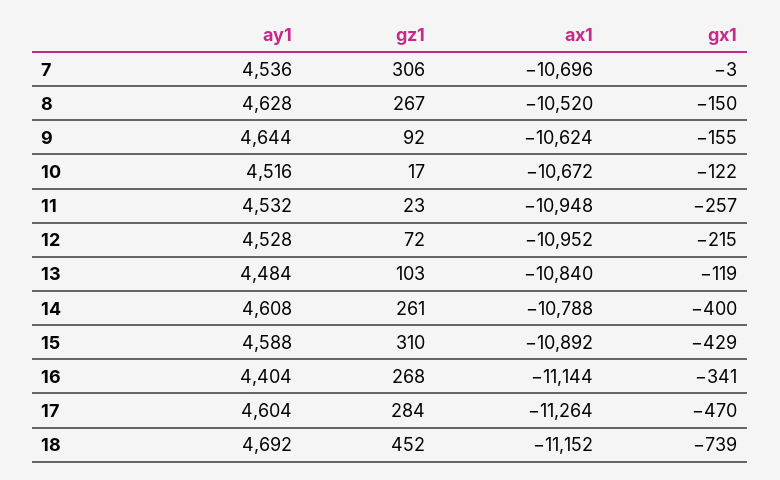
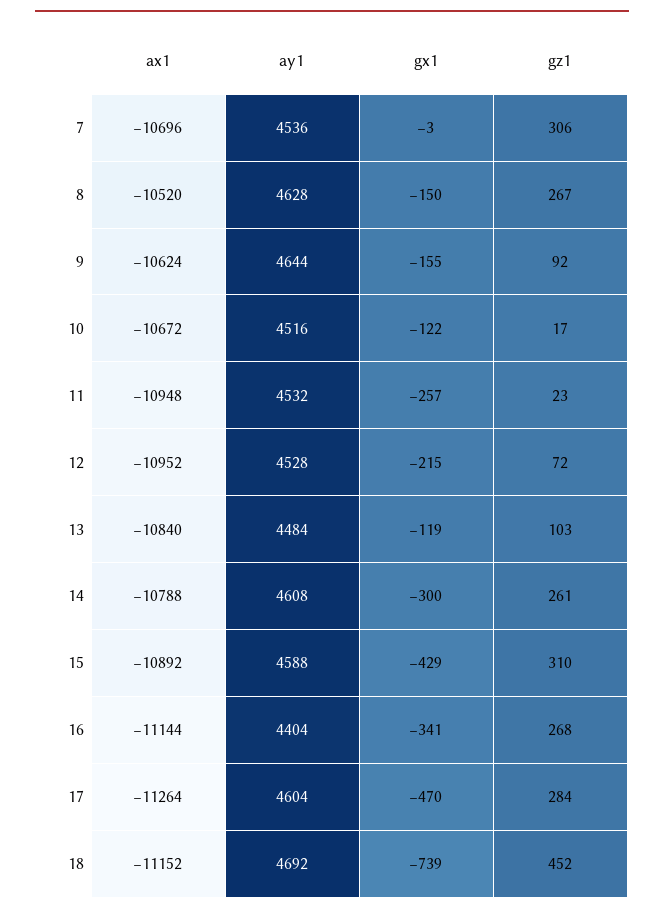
gx1, 14: -400 -> -300

